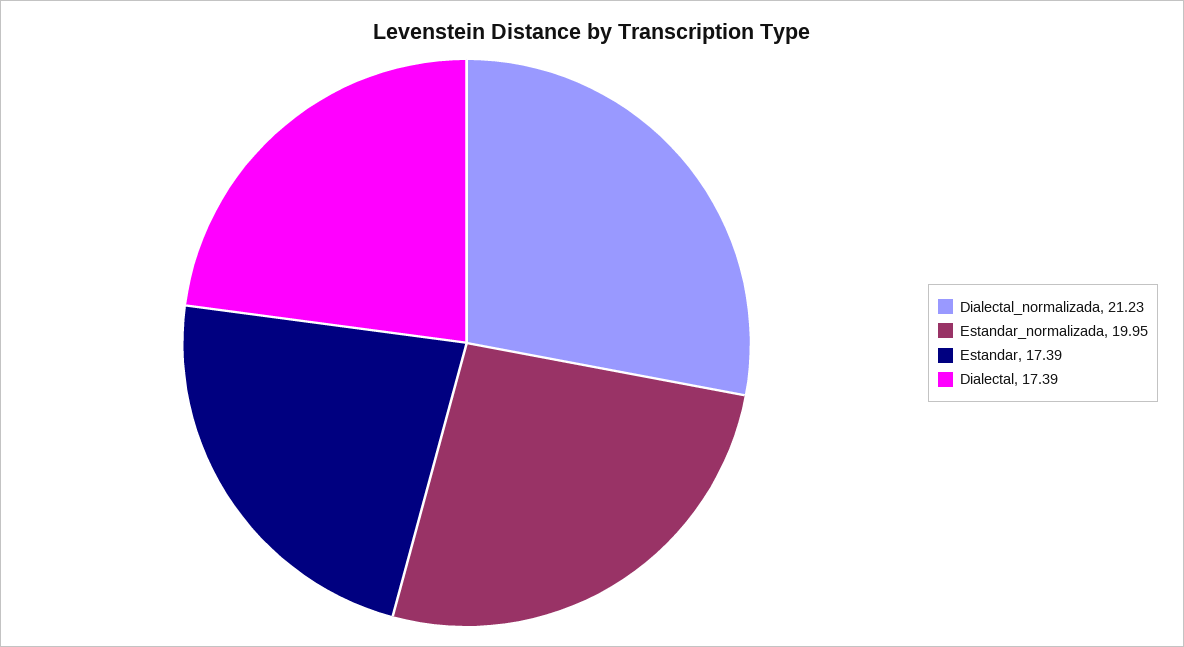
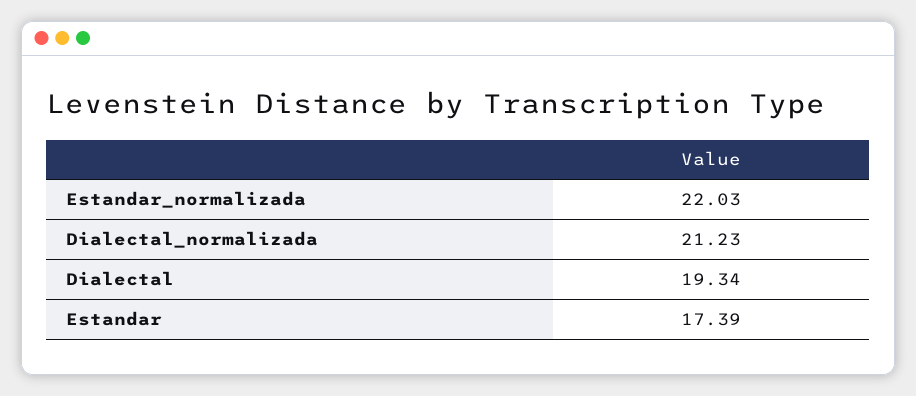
Estandar_normalizada: 19.95 -> 22.03
Dialectal: 17.39 -> 19.34

